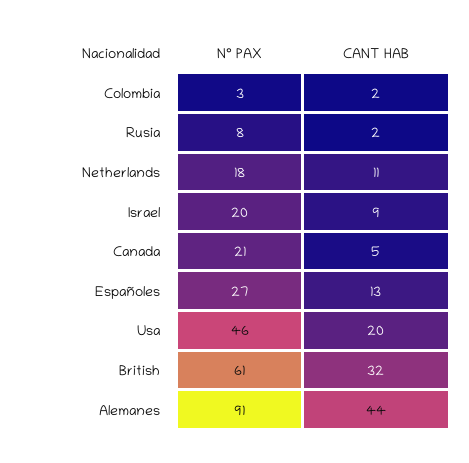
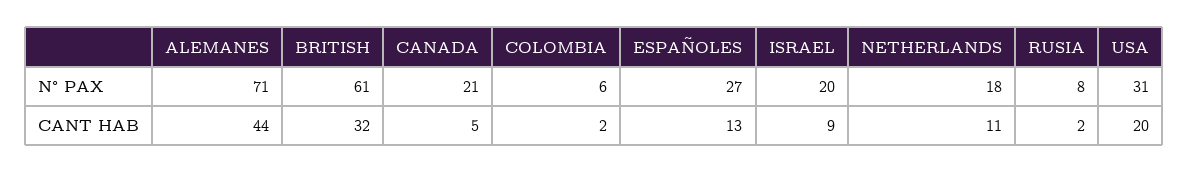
N° PAX, Colombia: 3 -> 6
N° PAX, Usa: 46 -> 31
N° PAX, Alemanes: 91 -> 71

